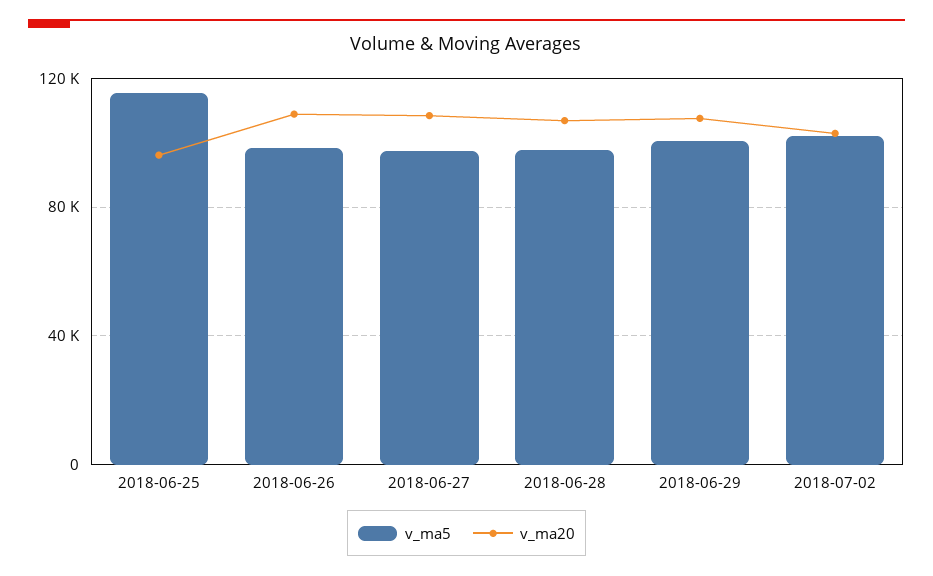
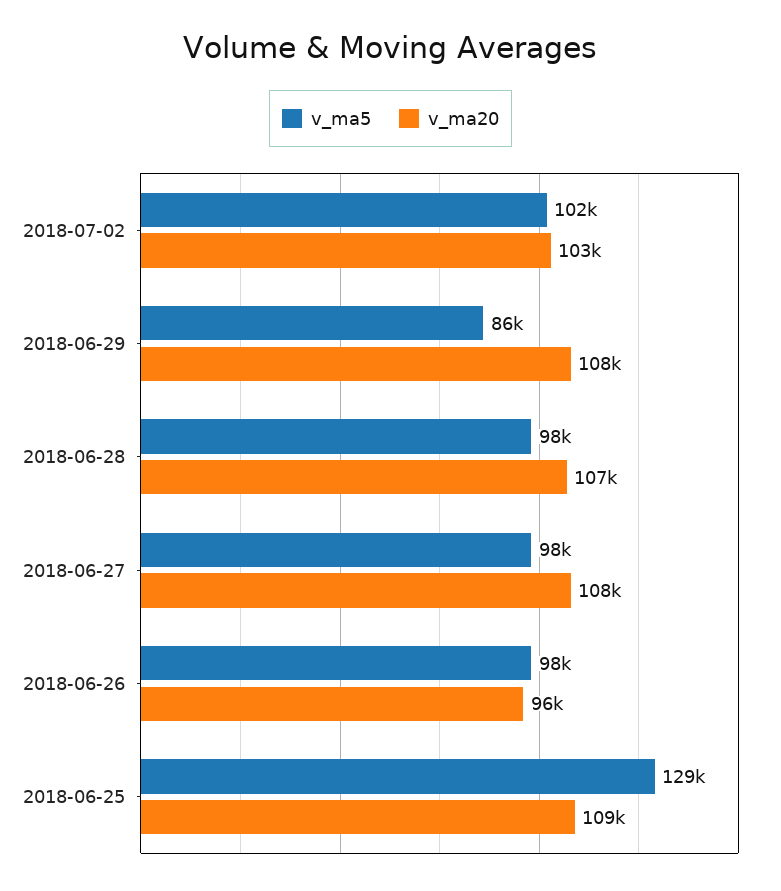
v_ma5, 2018-06-25: 115000 -> 129000
v_ma20, 2018-06-25: 95000 -> 109000
v_ma20, 2018-06-26: 110000 -> 96000
v_ma5, 2018-06-29: 100000 -> 86000

